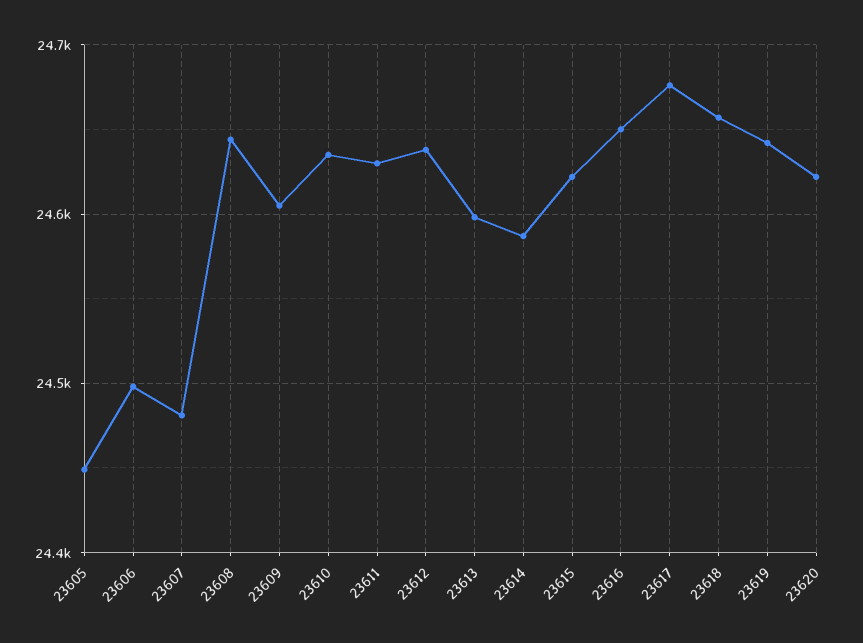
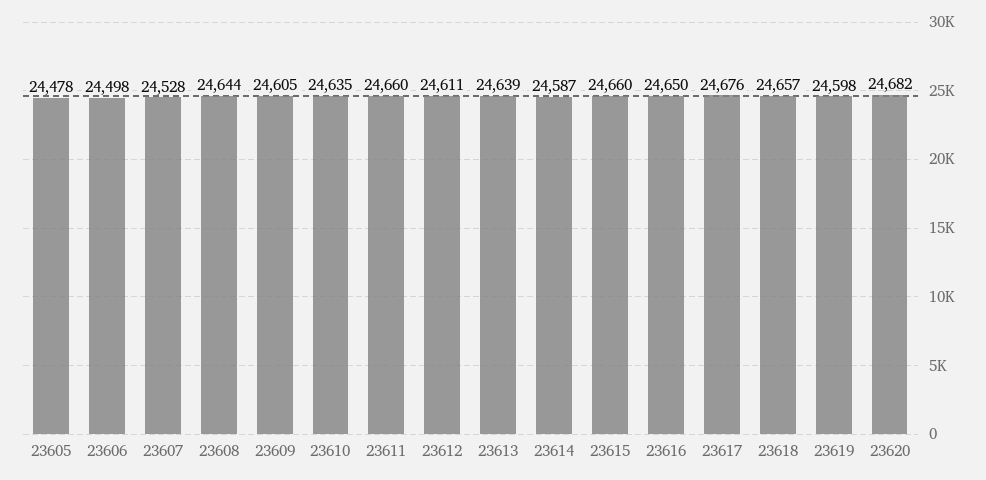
23605: 24450 -> 24478
23607: 24480 -> 24528
23611: 24630 -> 24660
23612: 24640 -> 24611
23613: 24600 -> 24639
23615: 24620 -> 24660
23619: 24640 -> 24598
23620: 24620 -> 24682

